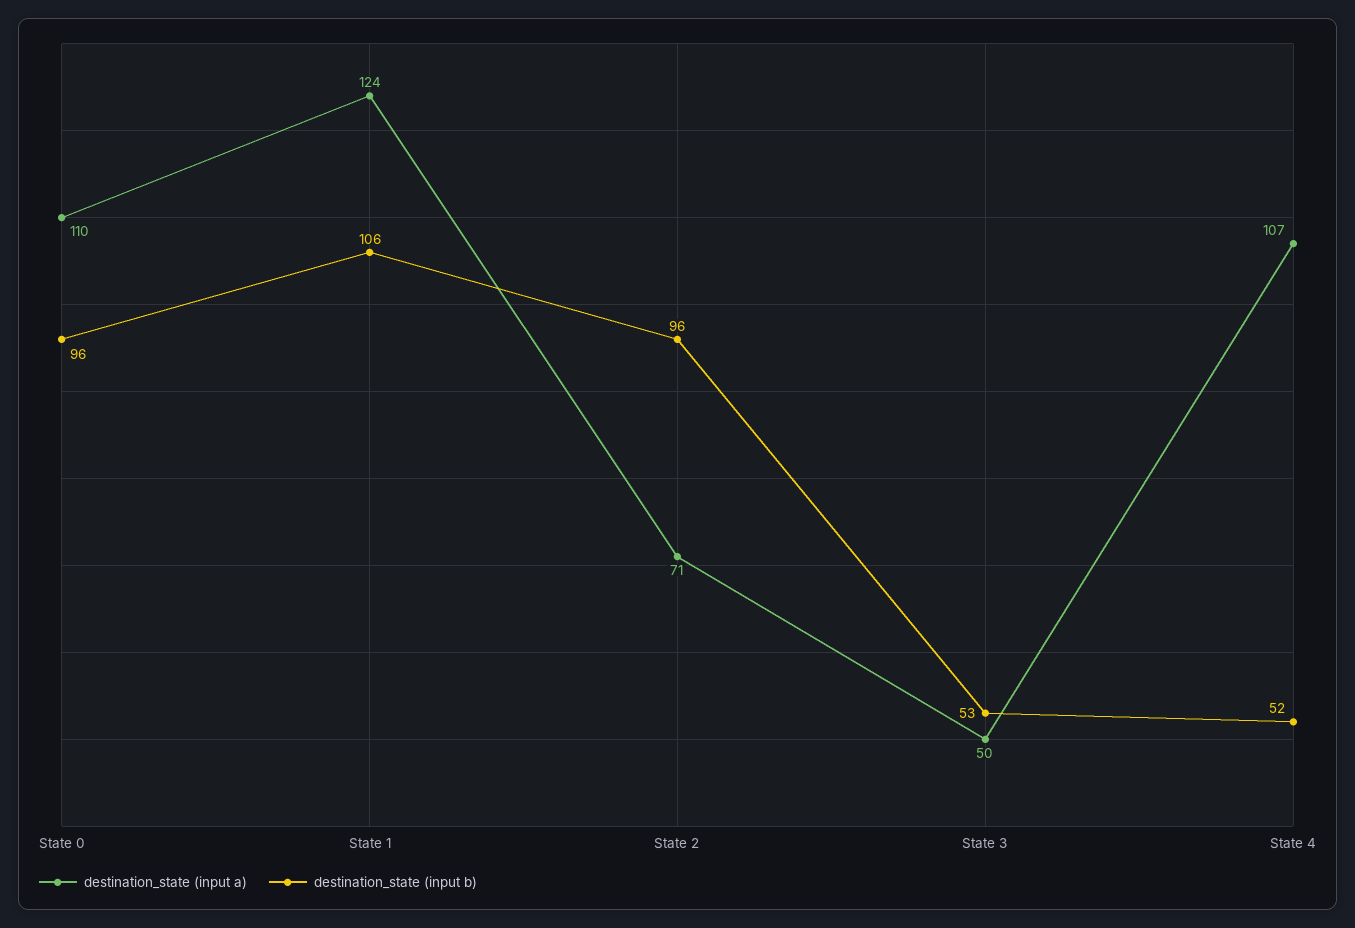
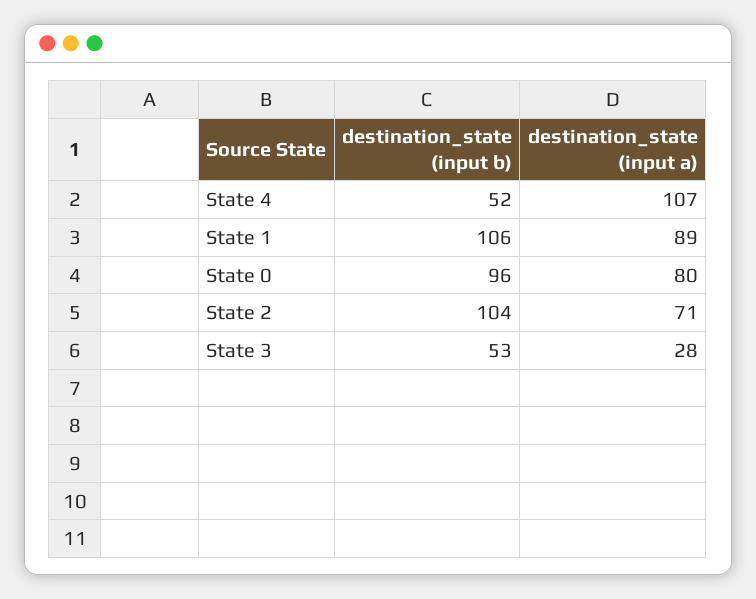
destination_state (input a), State 0: 110 -> 80
destination_state (input a), State 1: 124 -> 89
destination_state (input b), State 2: 96 -> 104
destination_state (input a), State 3: 50 -> 28

